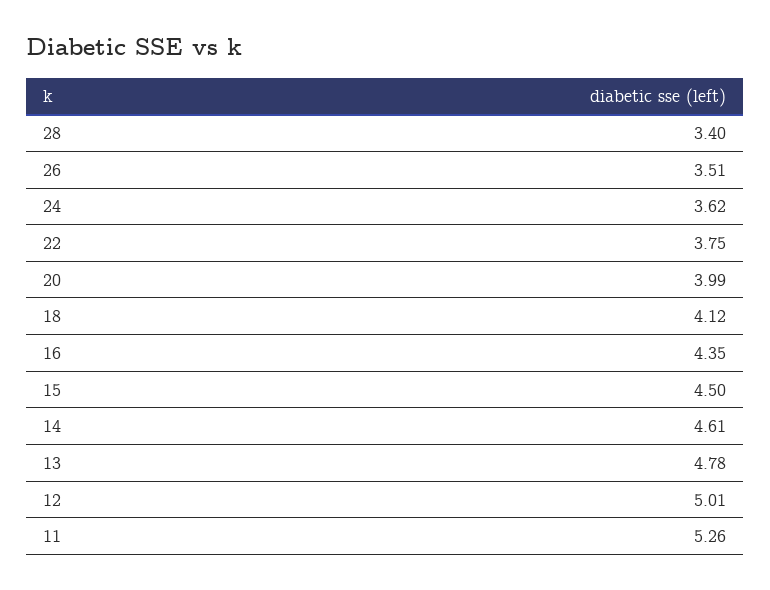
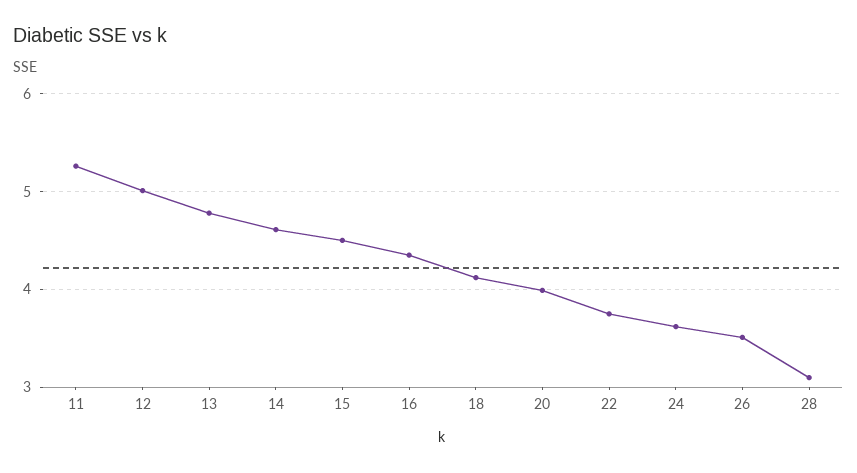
28: 3.4 -> 3.1

